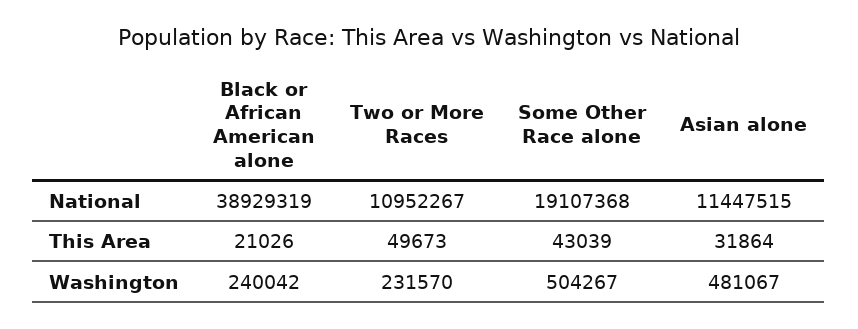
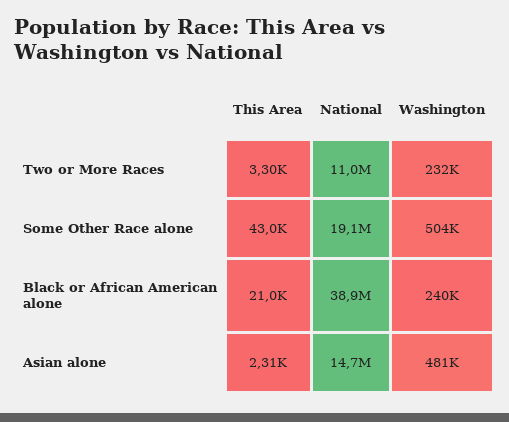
Asian alone, National: 11447515 -> 14700000
Two or More Races, This Area: 49673 -> 3300
Asian alone, This Area: 31864 -> 2310

